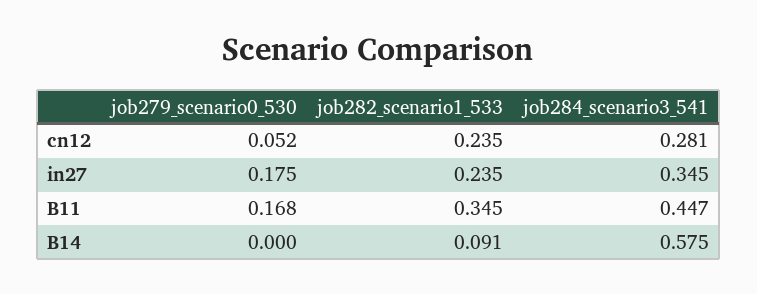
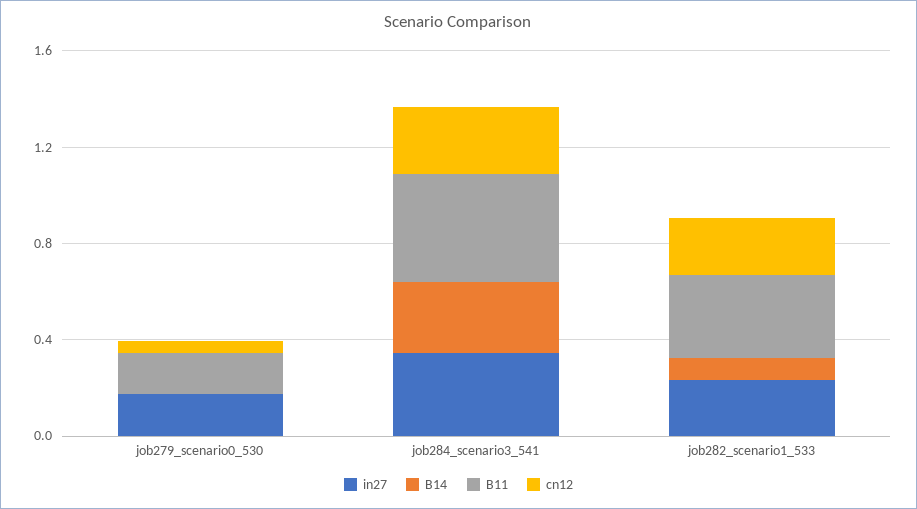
B14, job284_scenario3_541: 0.575 -> 0.3

